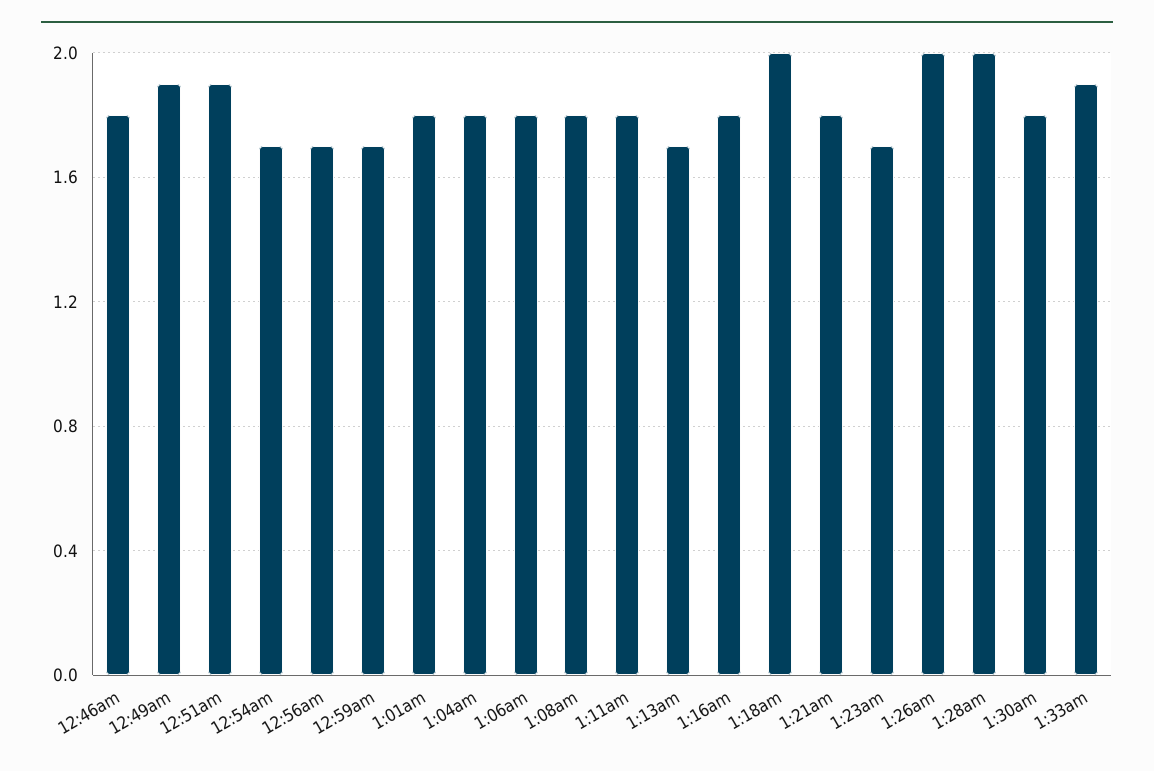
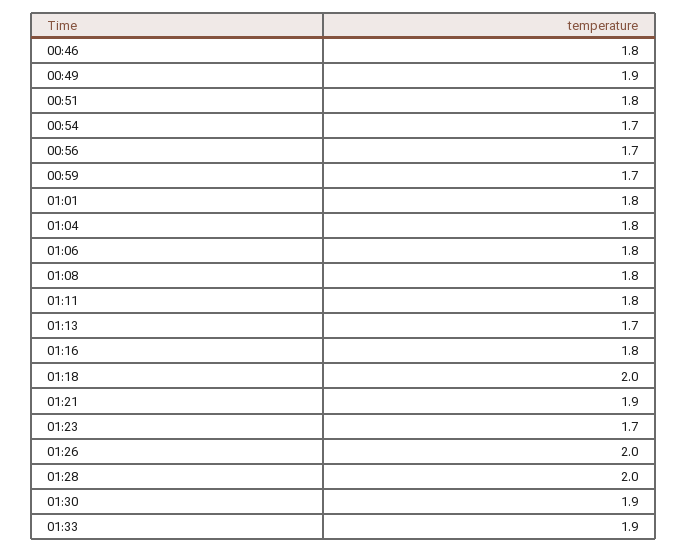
12:51am: 1.9 -> 1.8
1:21am: 1.8 -> 1.9
1:30am: 1.8 -> 1.9

